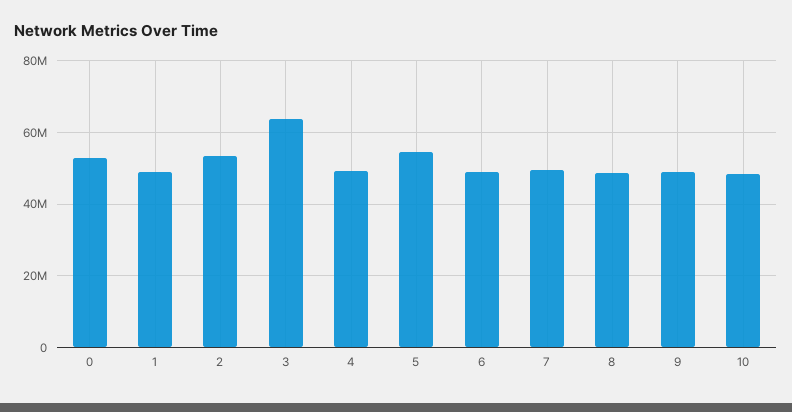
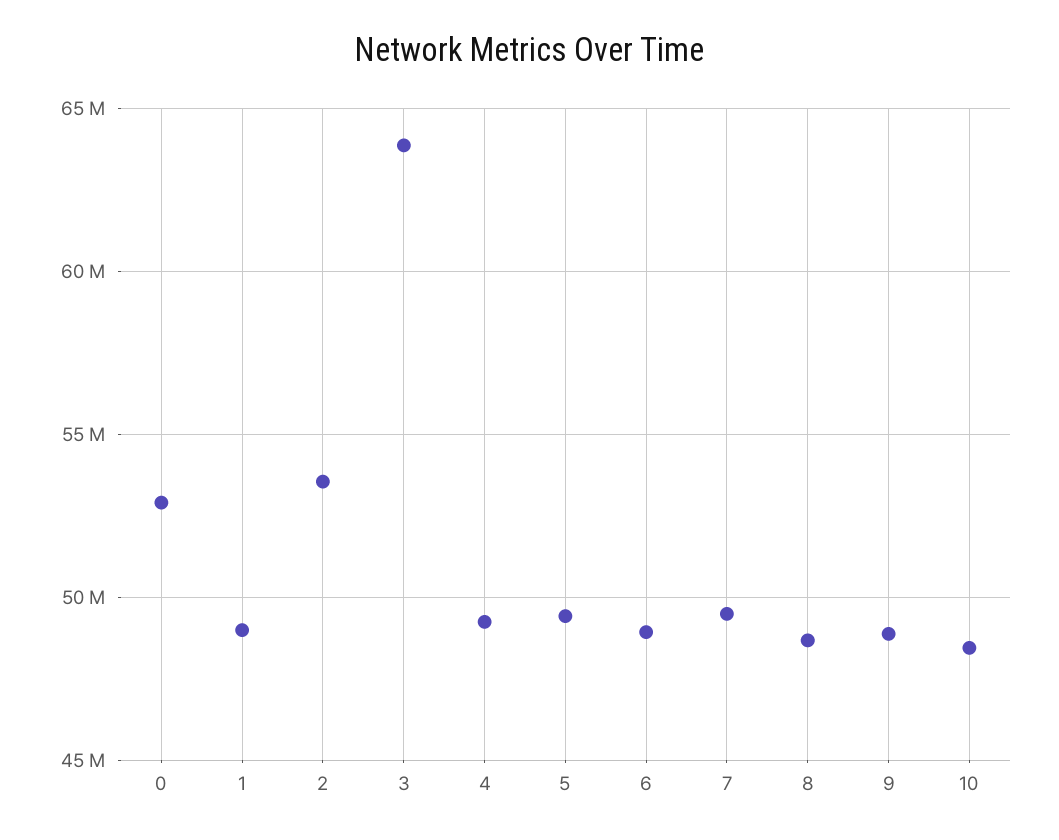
5: 54000000 -> 49500000

